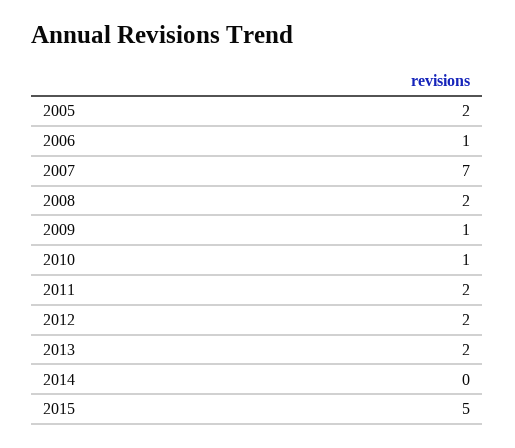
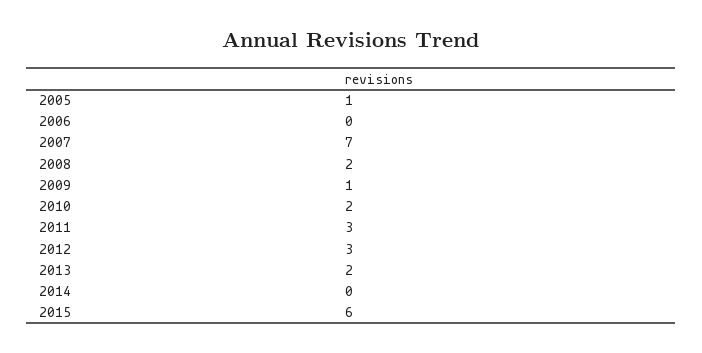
2005: 2 -> 1
2006: 1 -> 0
2010: 1 -> 2
2011: 2 -> 3
2012: 2 -> 3
2015: 5 -> 6

